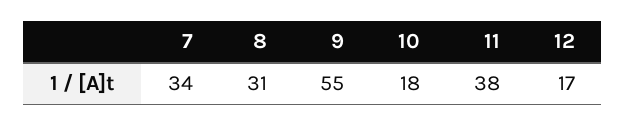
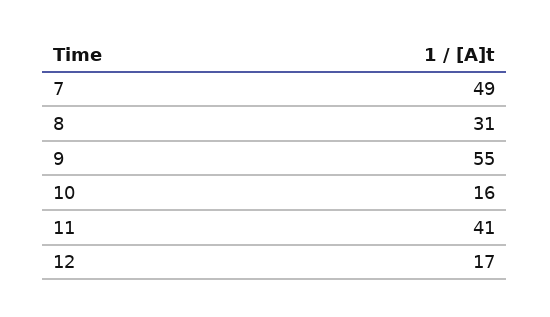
7: 34 -> 49
10: 18 -> 16
11: 38 -> 41

